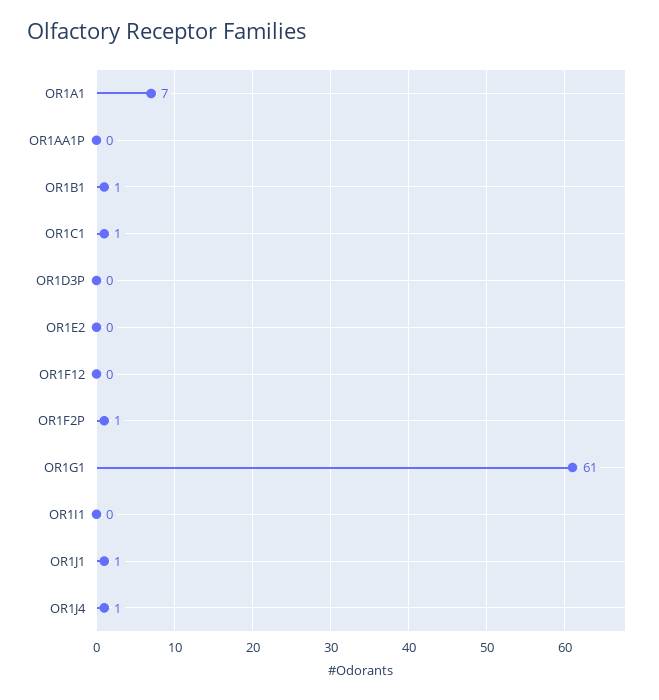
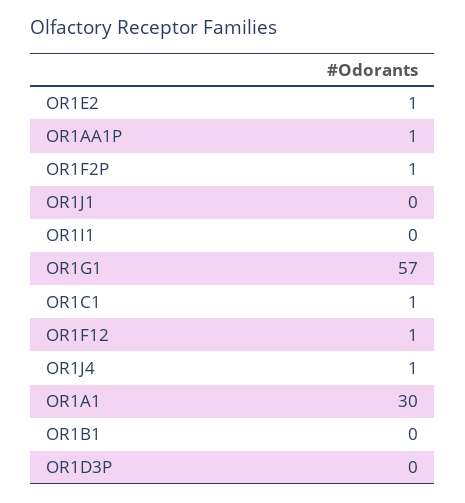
OR1A1: 7 -> 30
OR1AA1P: 0 -> 1
OR1B1: 1 -> 0
OR1E2: 0 -> 1
OR1F12: 0 -> 1
OR1G1: 61 -> 57
OR1J1: 1 -> 0

